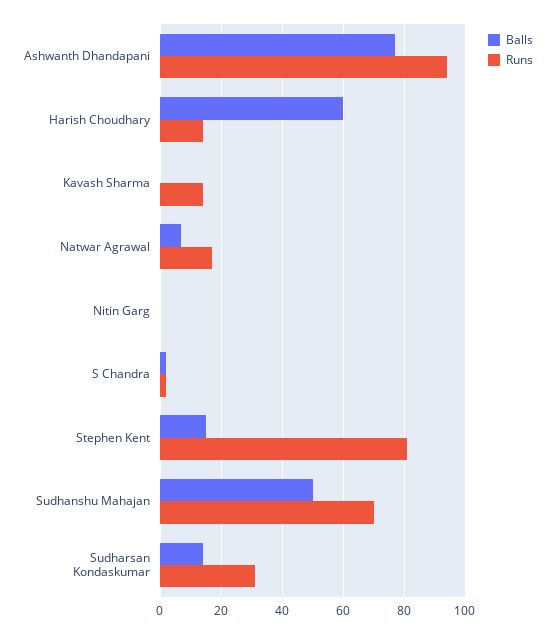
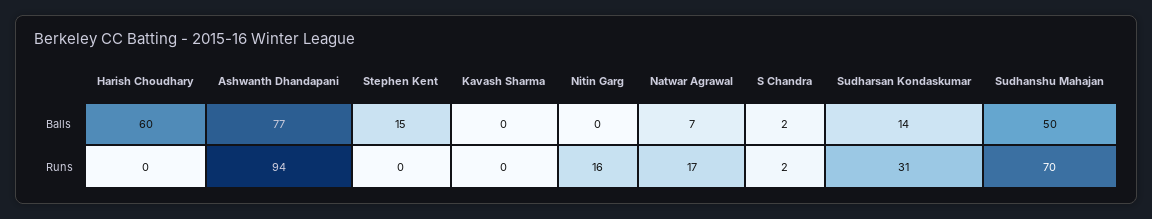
Runs, Harish Choudhary: 15 -> 0
Runs, Kavash Sharma: 15 -> 0
Runs, Nitin Garg: 0 -> 16
Runs, Stephen Kent: 80 -> 0

